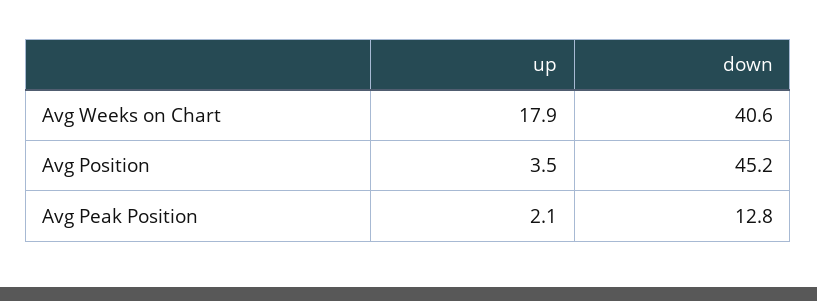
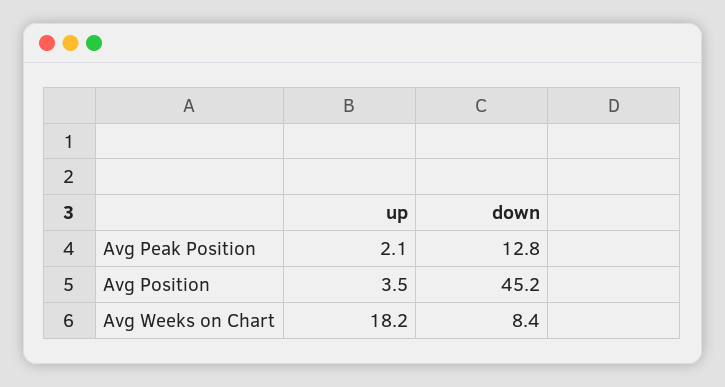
up, Avg Weeks on Chart: 17.9 -> 18.2
down, Avg Weeks on Chart: 40.6 -> 8.4

